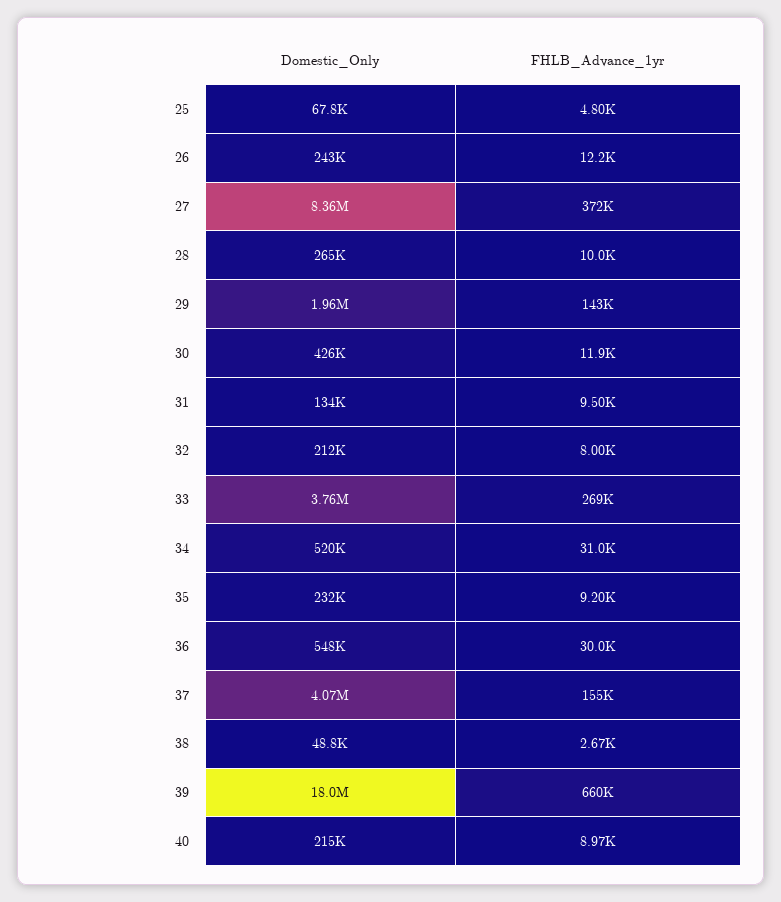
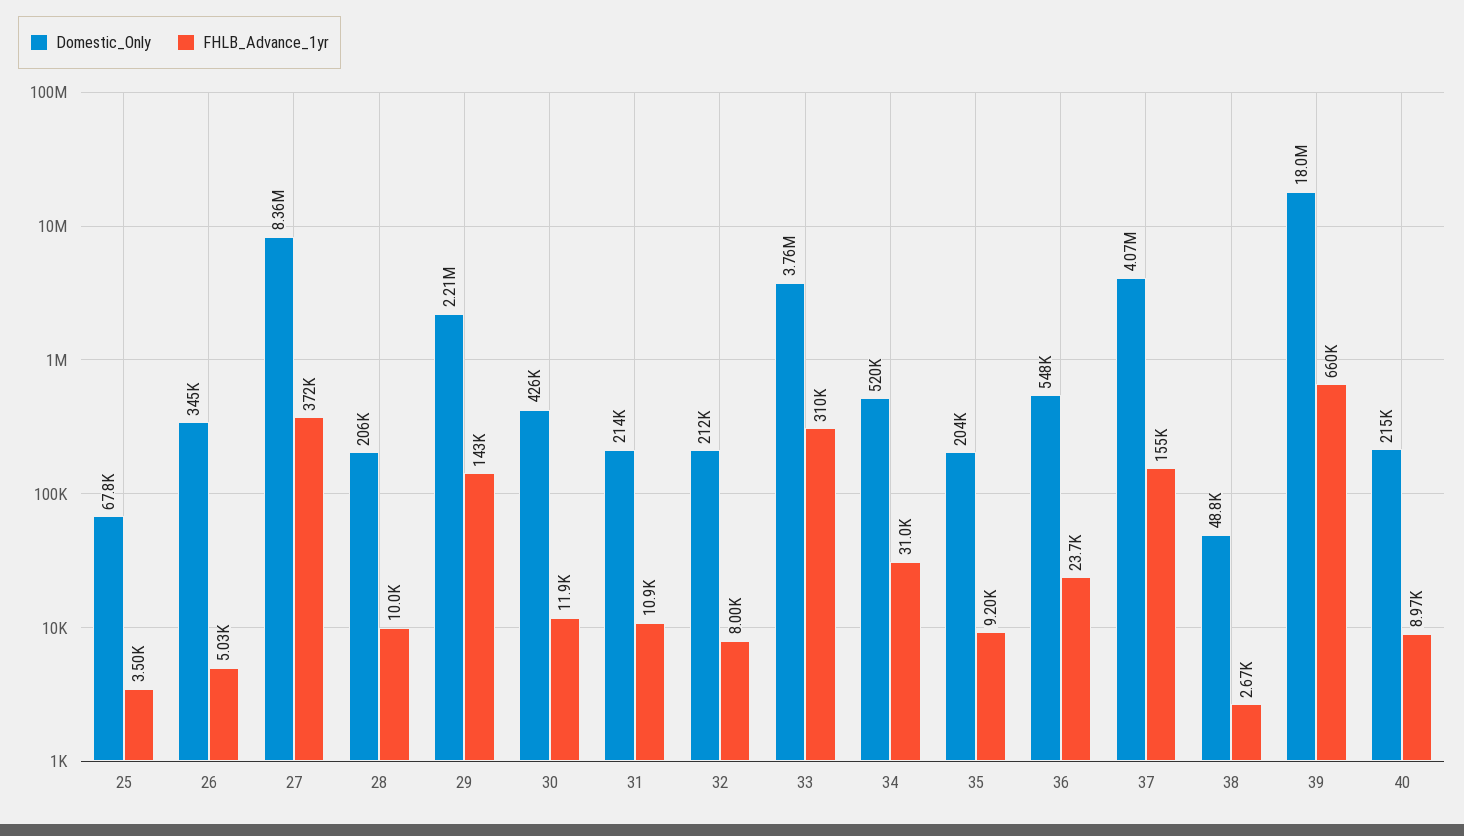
FHLB_Advance_1yr, 25: 4800 -> 3500
Domestic_Only, 26: 243000 -> 345000
FHLB_Advance_1yr, 26: 12200 -> 5030
Domestic_Only, 28: 265000 -> 206000
Domestic_Only, 29: 1960000 -> 2210000
Domestic_Only, 31: 134000 -> 214000
FHLB_Advance_1yr, 31: 9500 -> 10900
FHLB_Advance_1yr, 33: 269000 -> 310000
Domestic_Only, 35: 232000 -> 204000
FHLB_Advance_1yr, 36: 30000 -> 23700

